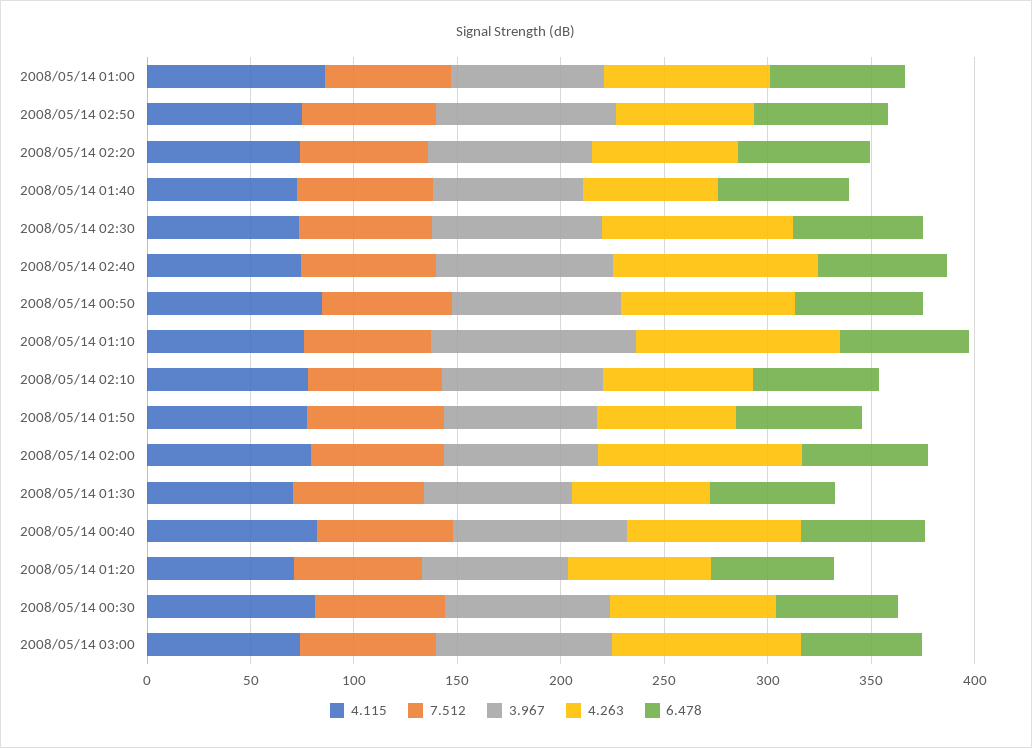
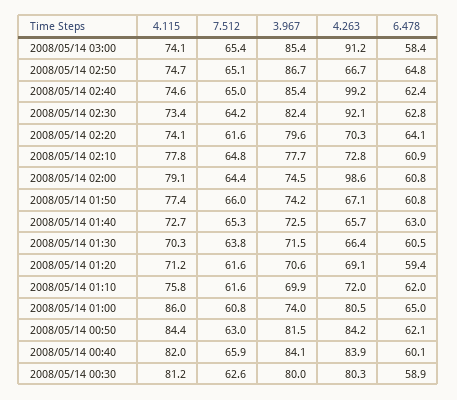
3.967, 2008/05/14 01:10: 100 -> 69.9
4.263, 2008/05/14 01:10: 100 -> 72

